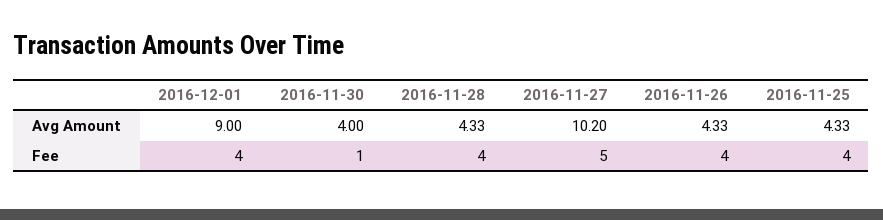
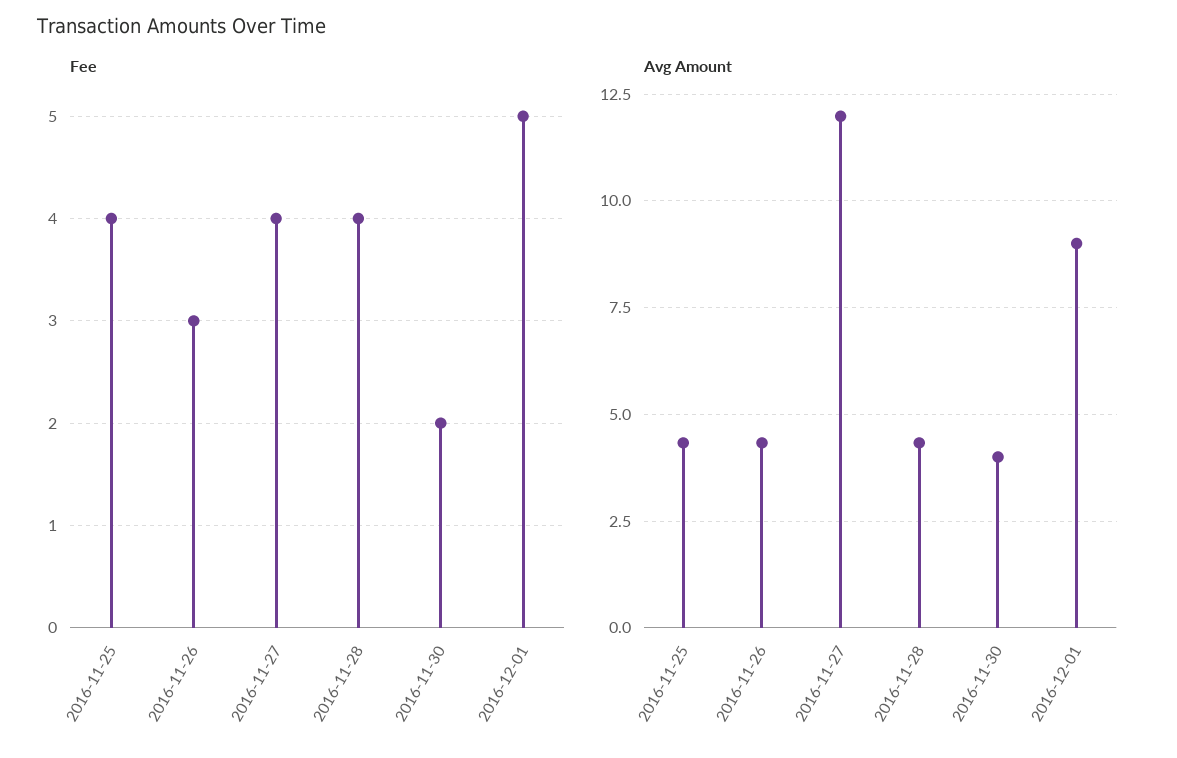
Avg Amount, 2016-11-27: 10.2 -> 12
Fee, 2016-12-01: 4 -> 5
Fee, 2016-11-30: 1 -> 2
Fee, 2016-11-27: 5 -> 4
Fee, 2016-11-26: 4 -> 3

